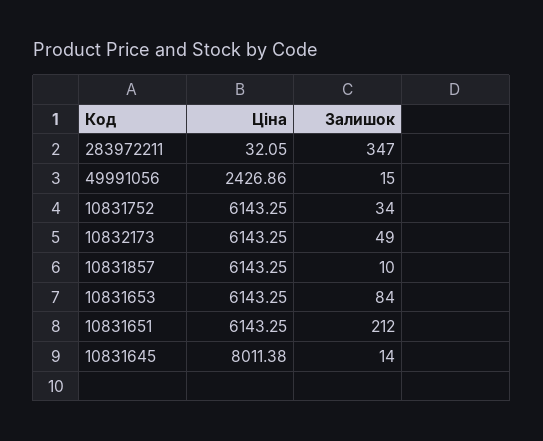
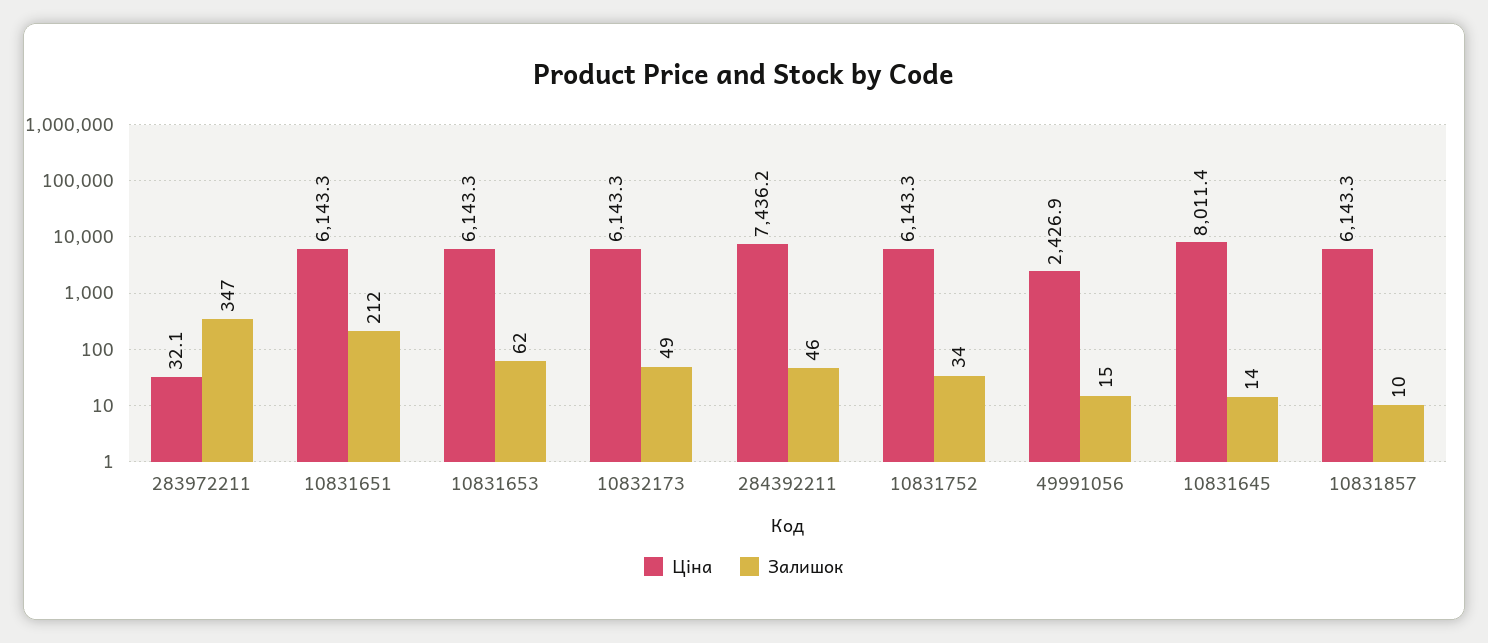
Залишок, 10831653: 84 -> 62
Ціна, 284392211: none -> 7436.2
Залишок, 284392211: none -> 46

